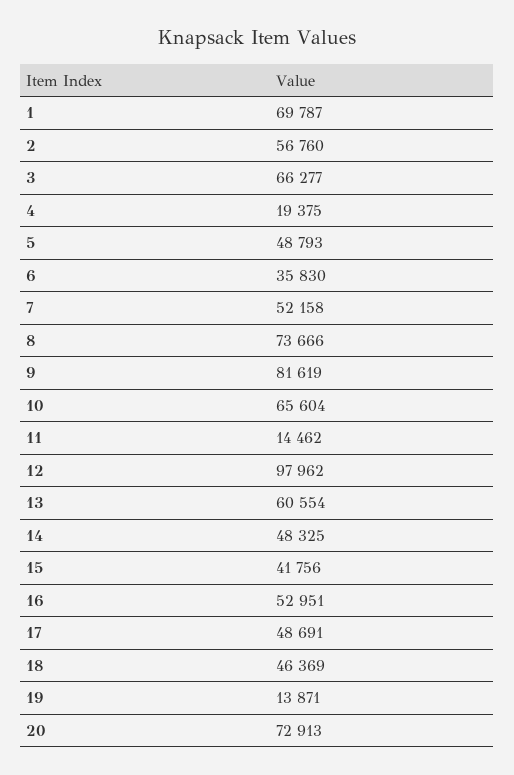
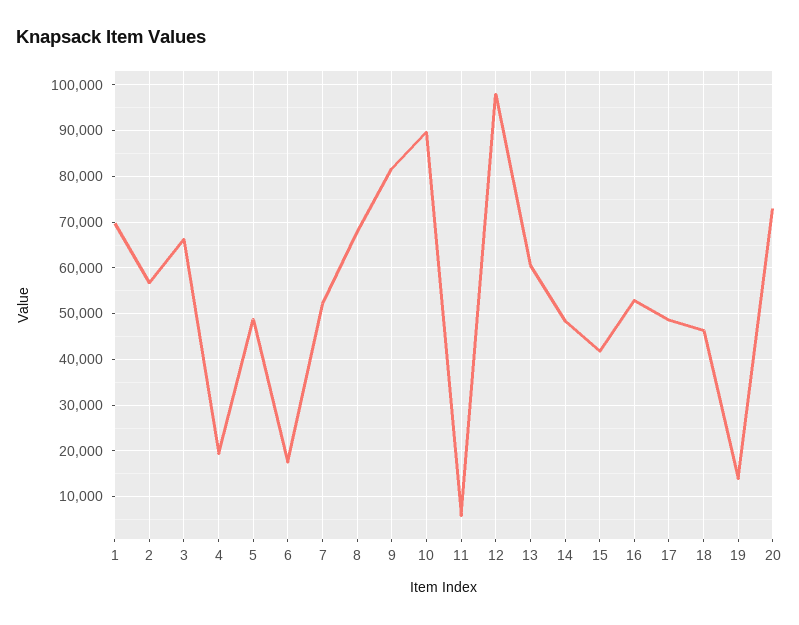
6: 35830 -> 18000
8: 73666 -> 68000
10: 65604 -> 90000
11: 14462 -> 6000

